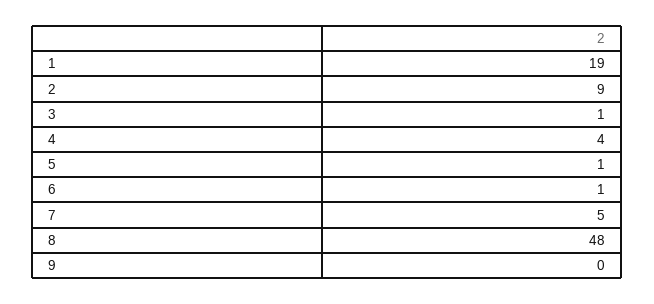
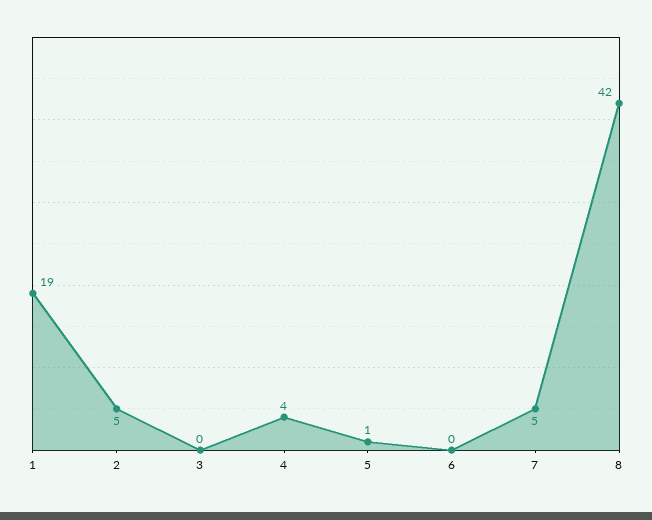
2: 9 -> 5
3: 1 -> 0
6: 1 -> 0
8: 48 -> 42
9: 0 -> none

